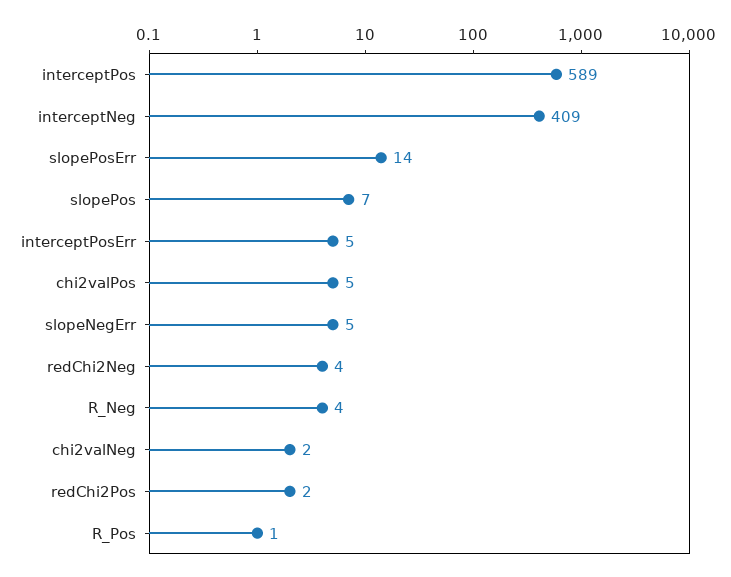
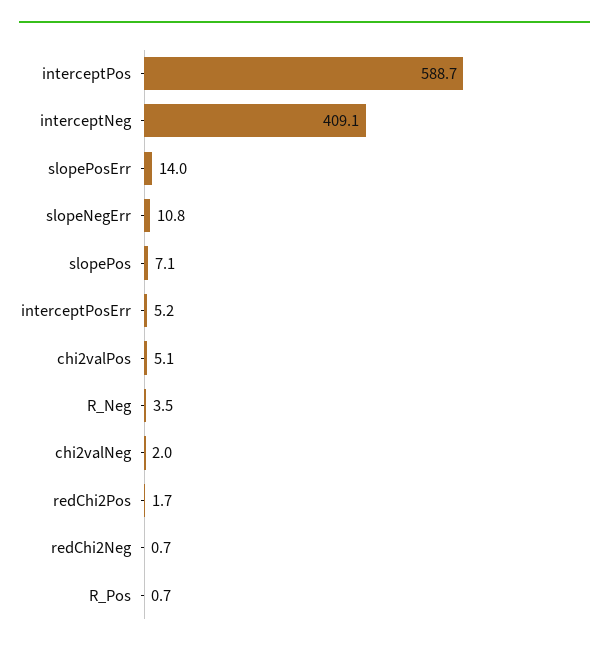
slopeNegErr: 5 -> 10.8
redChi2Neg: 4 -> 0.7

